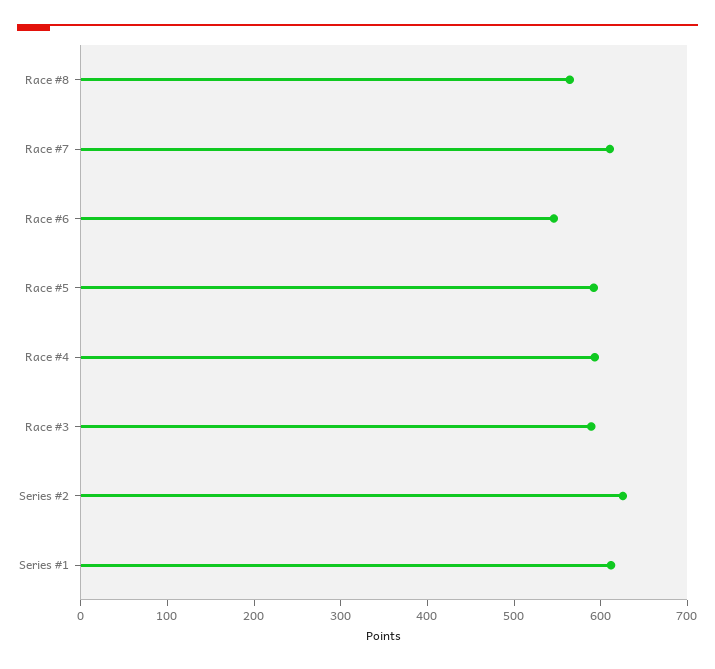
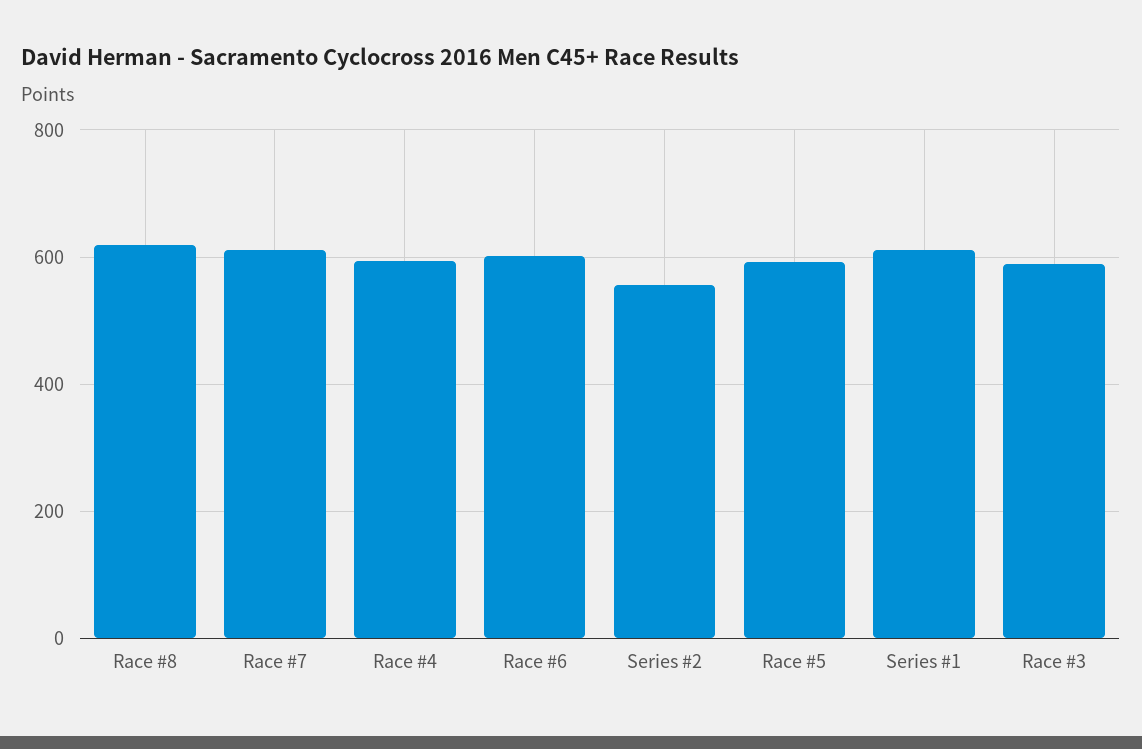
Race #8: 560 -> 620
Race #6: 540 -> 600
Series #2: 620 -> 560

